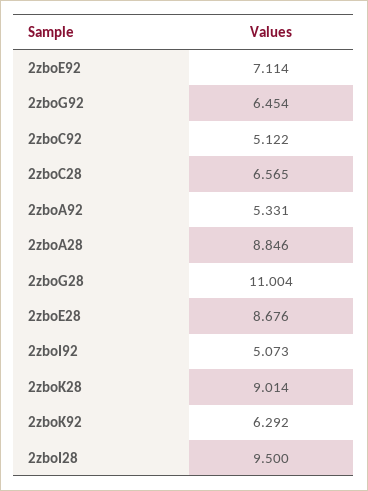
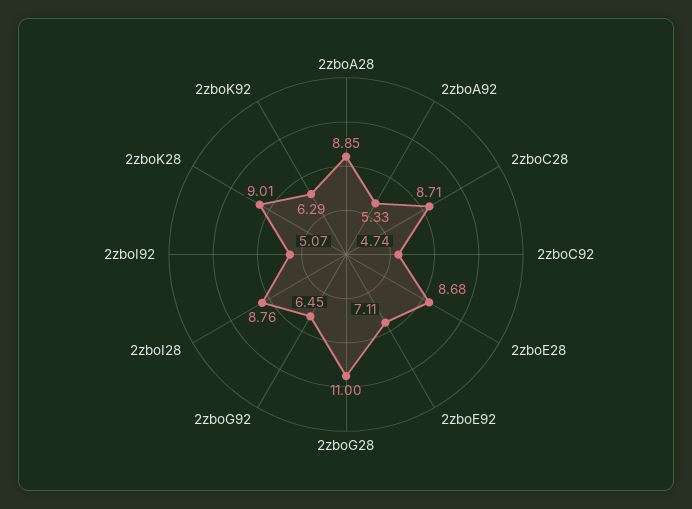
2zboC92: 5.122 -> 4.74
2zboC28: 6.565 -> 8.71
2zboI28: 9.5 -> 8.76

